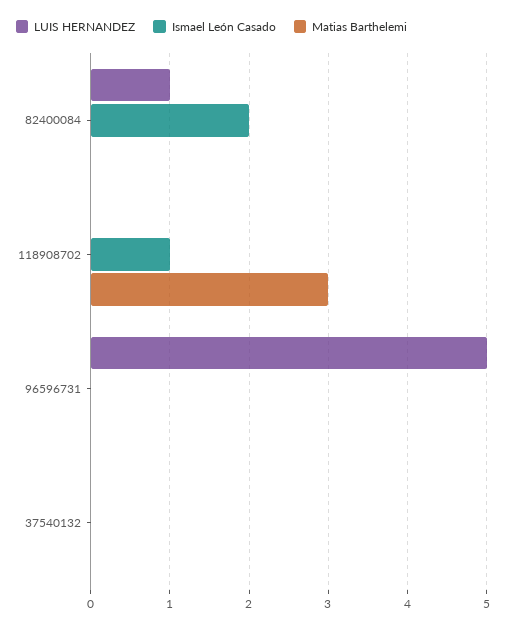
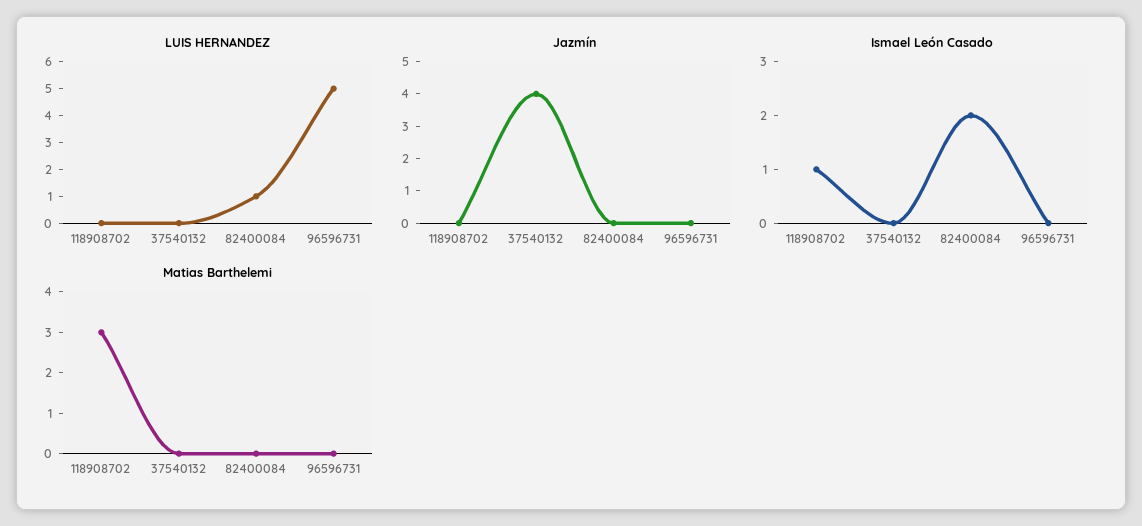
Jazmín, 118908702: none -> 0
Jazmín, 37540132: none -> 4
Jazmín, 82400084: none -> 0
Jazmín, 96596731: none -> 0

